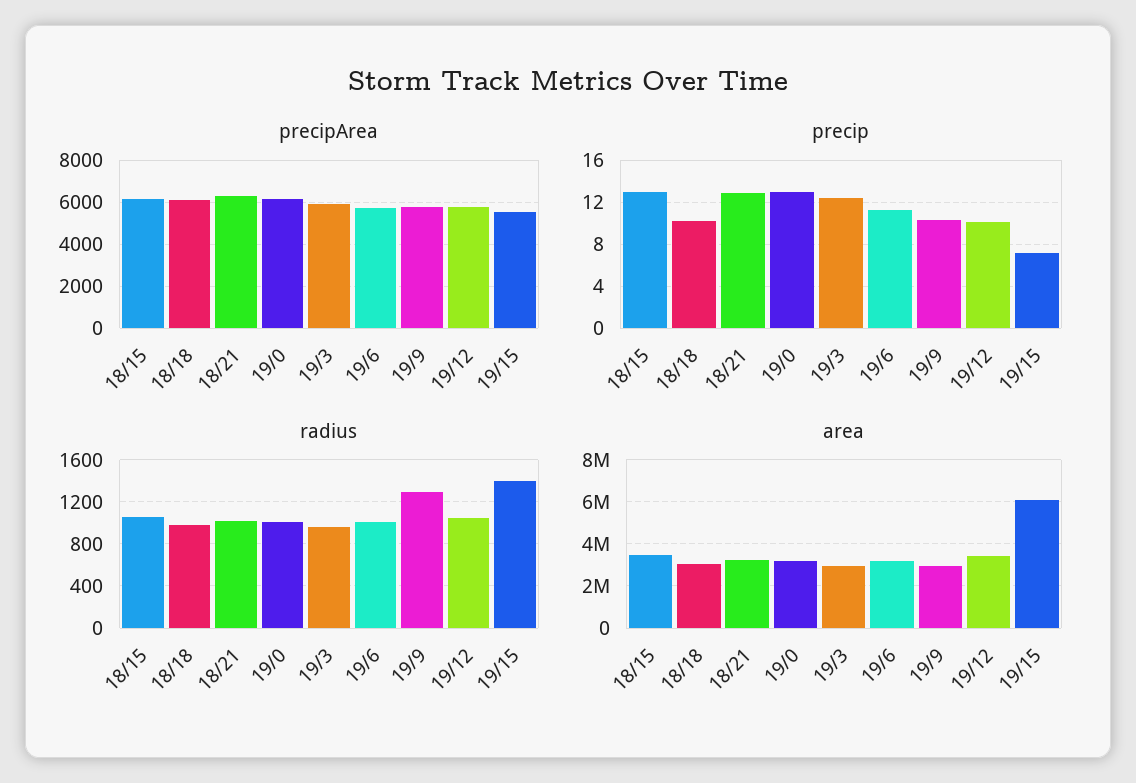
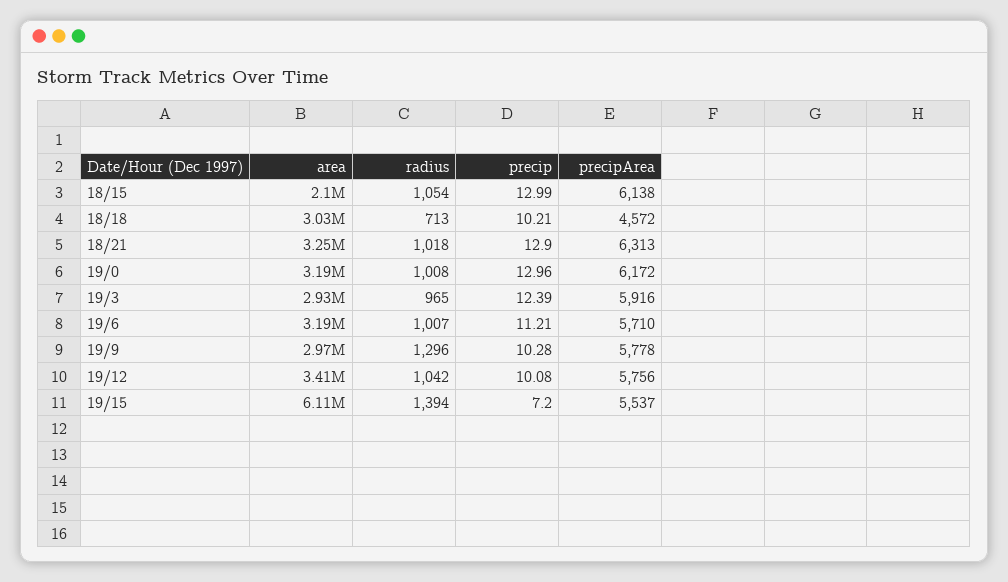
precipArea, 18/18: 6000 -> 4572
radius, 18/18: 1000 -> 713
area, 18/15: 3500000 -> 2100000

